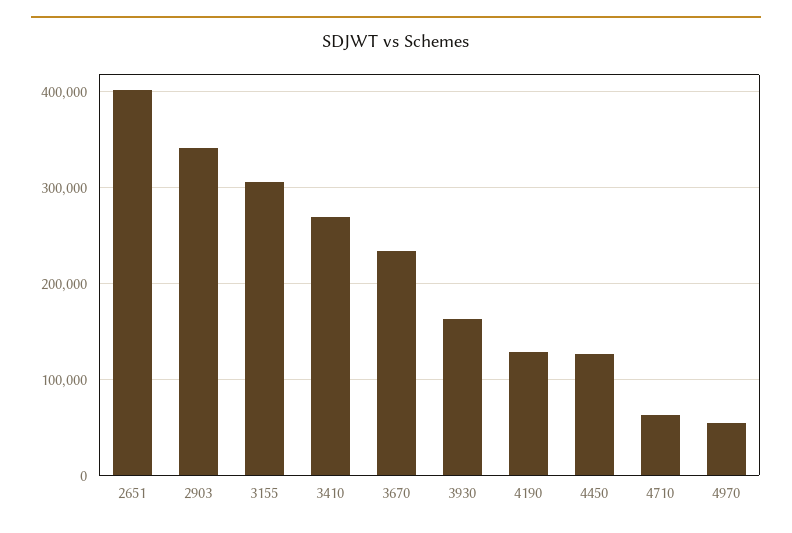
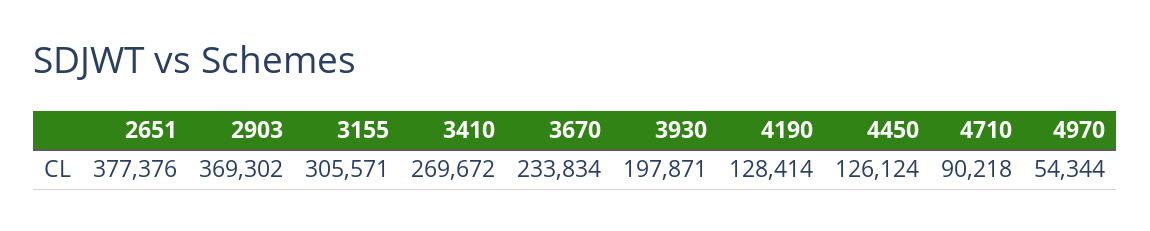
2651: 400000 -> 377376
2903: 340000 -> 369302
3930: 160000 -> 197871
4710: 60000 -> 90218

